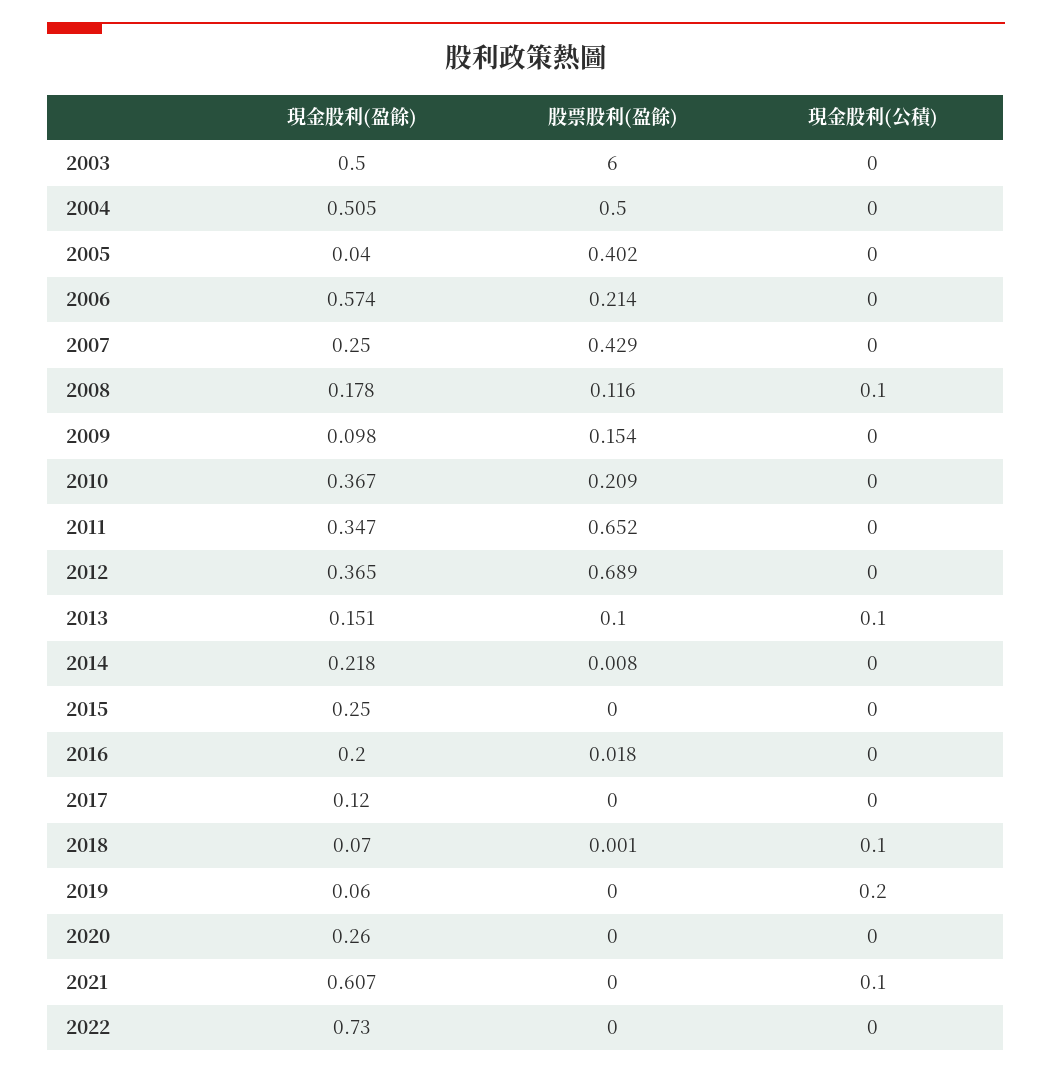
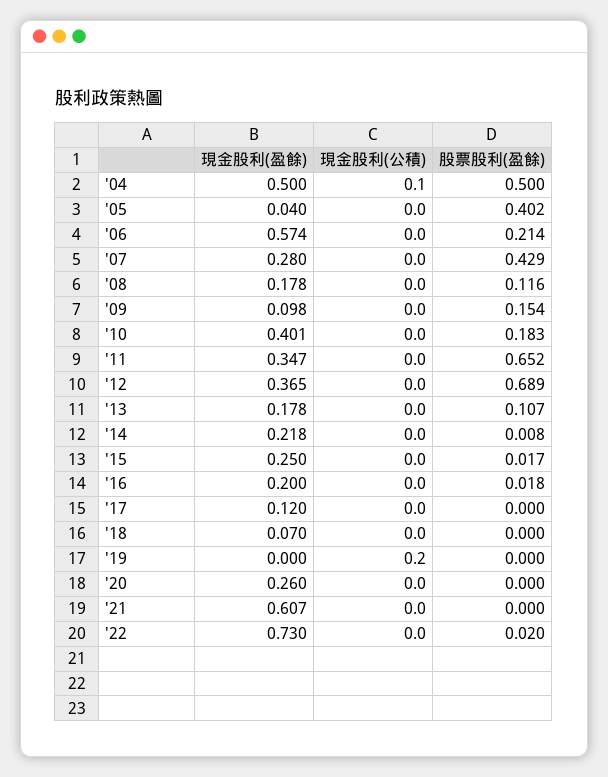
現金股利(盈餘), 2003: 0.5 -> none
股票股利(盈餘), 2003: 6 -> none
現金股利(公積), 2003: 0 -> none
現金股利(盈餘), 2004: 0.505 -> 0.5
現金股利(公積), 2004: 0 -> 0.1
現金股利(盈餘), 2007: 0.25 -> 0.28
現金股利(公積), 2008: 0.1 -> 0
現金股利(盈餘), 2010: 0.367 -> 0.401
股票股利(盈餘), 2010: 0.209 -> 0.183
現金股利(盈餘), 2013: 0.151 -> 0.178
股票股利(盈餘), 2013: 0.1 -> 0.107
現金股利(公積), 2013: 0.1 -> 0
股票股利(盈餘), 2015: 0 -> 0.017
股票股利(盈餘), 2018: 0.001 -> 0
現金股利(公積), 2018: 0.1 -> 0
現金股利(盈餘), 2019: 0.06 -> 0
現金股利(公積), 2021: 0.1 -> 0
股票股利(盈餘), 2022: 0 -> 0.02

